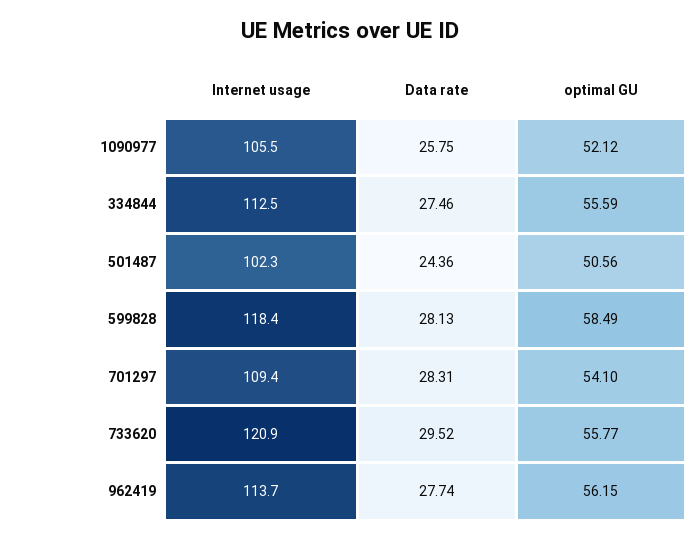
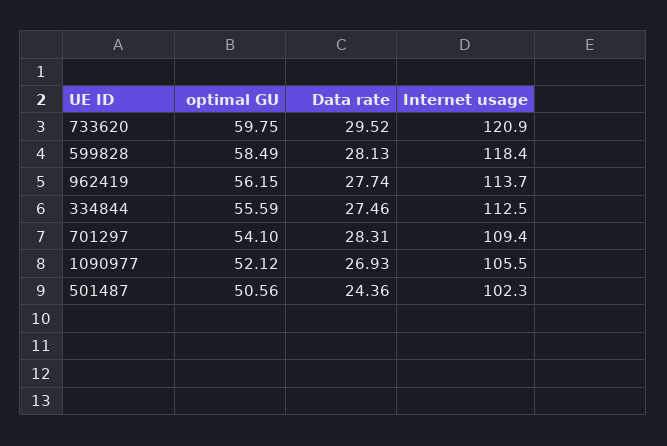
Data rate, 1090977: 25.75 -> 26.93
optimal GU, 733620: 55.77 -> 59.75

